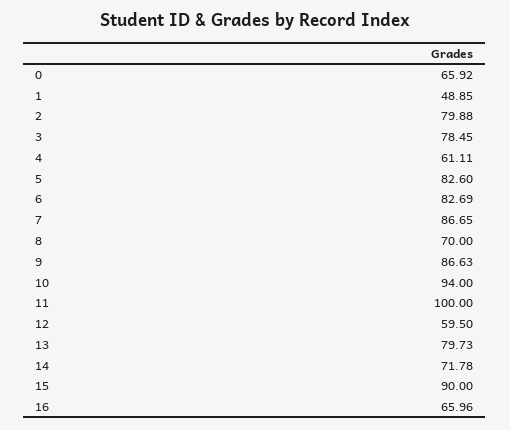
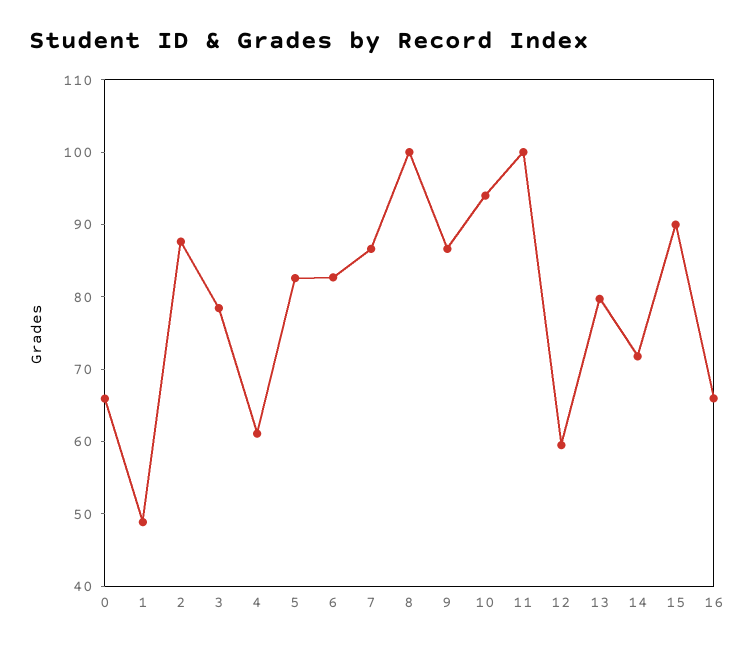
2: 79.88 -> 88
8: 70 -> 100

